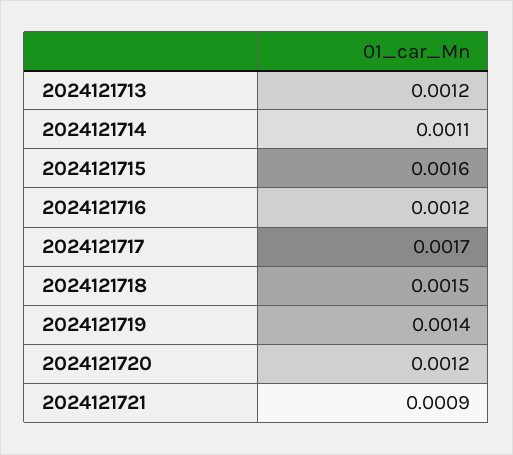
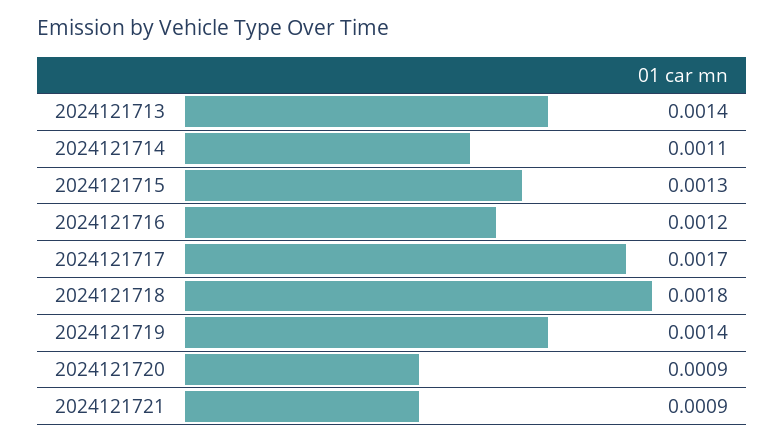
2024121713: 0.0012 -> 0.0014
2024121715: 0.0016 -> 0.0013
2024121718: 0.0015 -> 0.0018
2024121720: 0.0012 -> 0.0009

